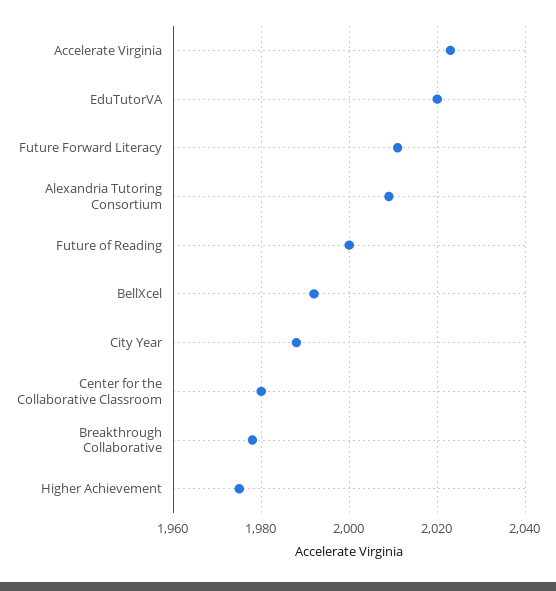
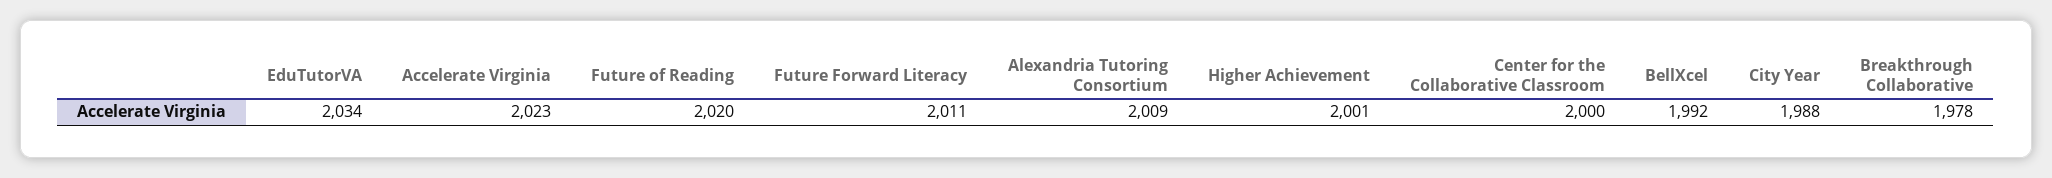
EduTutorVA: 2020 -> 2034
Future of Reading: 2000 -> 2020
Center for the Collaborative Classroom: 1980 -> 2000
Higher Achievement: 1975 -> 2001

